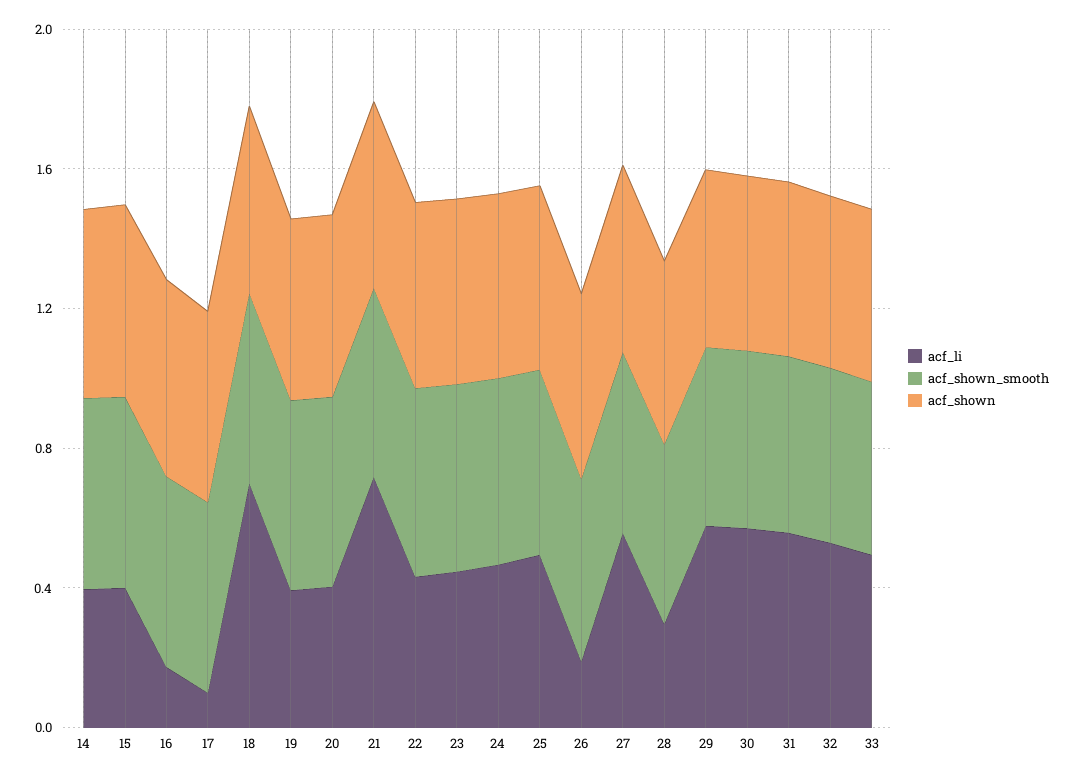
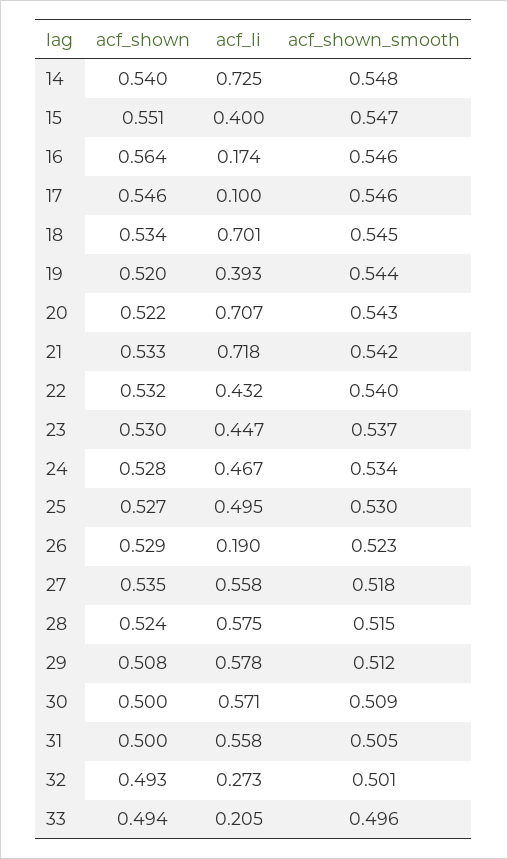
acf_li, 14: 0.4 -> 0.725
acf_li, 20: 0.4 -> 0.707
acf_li, 28: 0.3 -> 0.575
acf_li, 32: 0.5 -> 0.273
acf_li, 33: 0.5 -> 0.205

